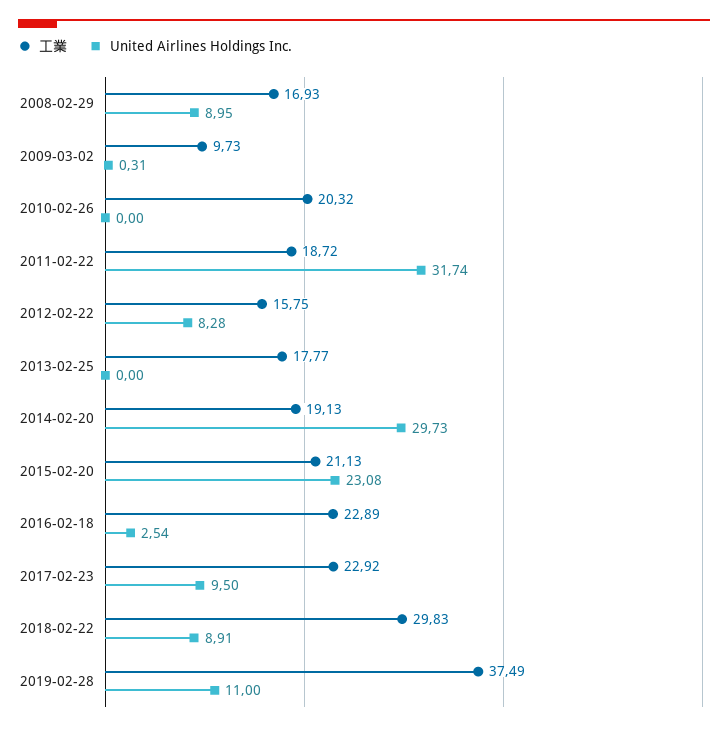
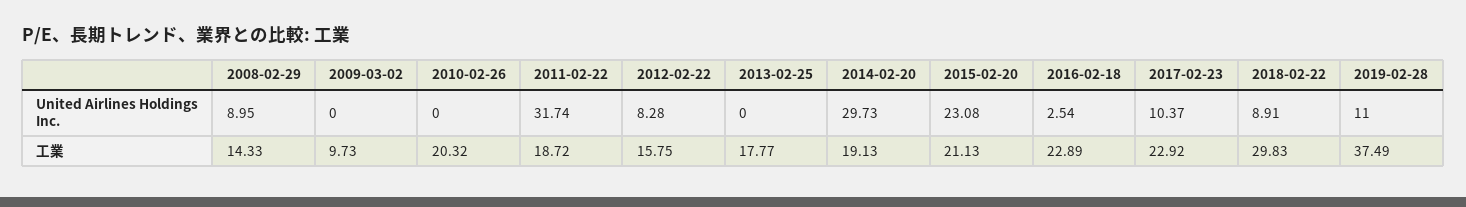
工業, 2008-02-29: 16.93 -> 14.33
United Airlines Holdings Inc., 2009-03-02: 0.31 -> 0
United Airlines Holdings Inc., 2017-02-23: 9.5 -> 10.37

